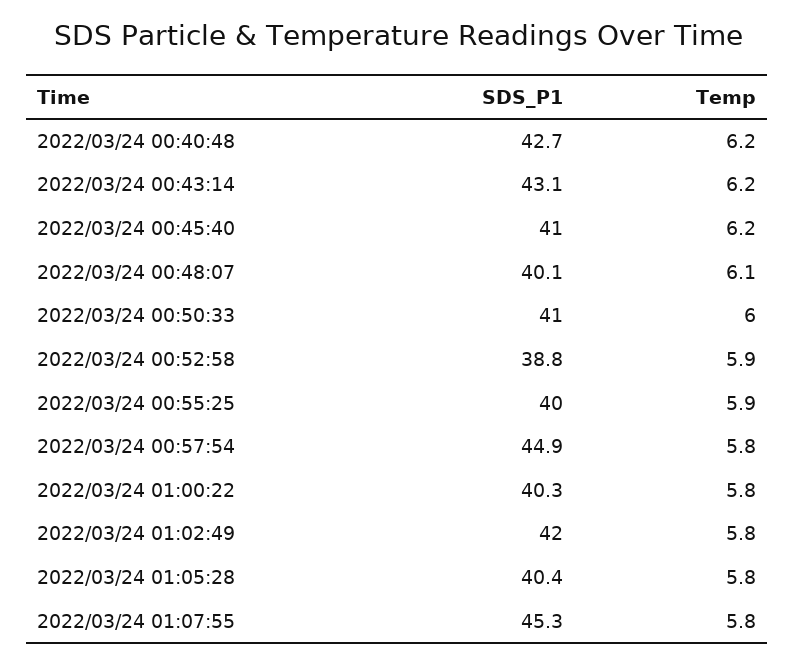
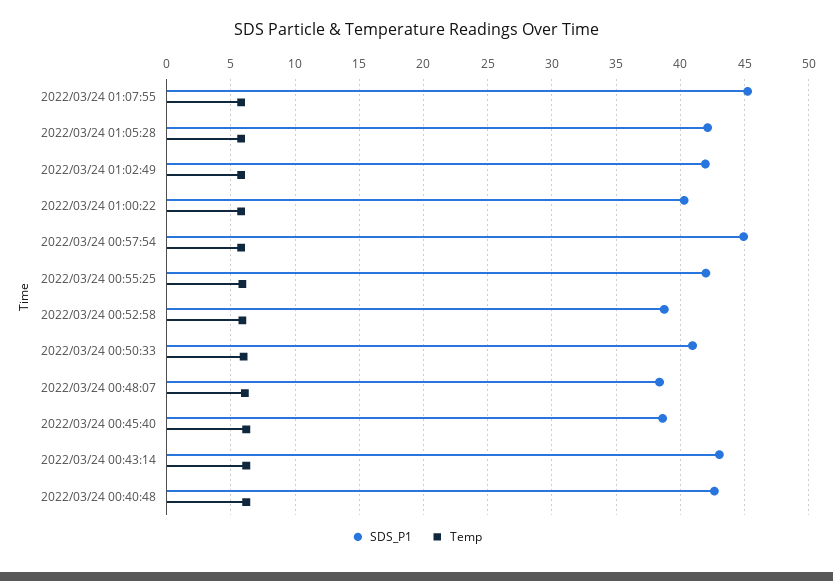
SDS_P1, 2022/03/24 00:45:40: 41 -> 38.5
SDS_P1, 2022/03/24 00:48:07: 40.1 -> 38.5
SDS_P1, 2022/03/24 00:55:25: 40 -> 42
SDS_P1, 2022/03/24 01:05:28: 40.4 -> 42

